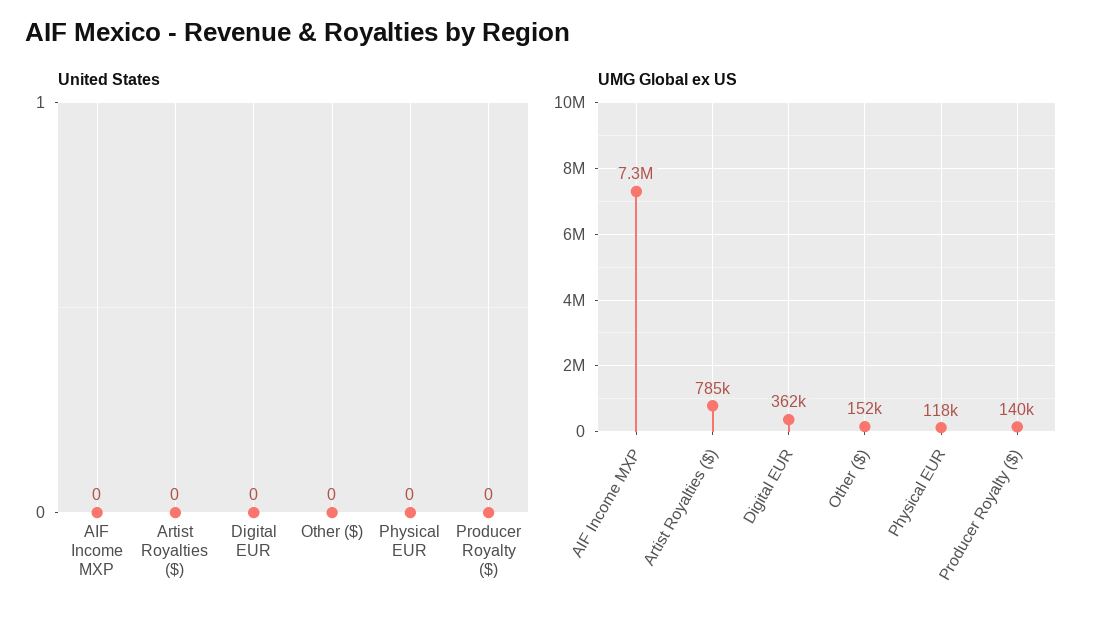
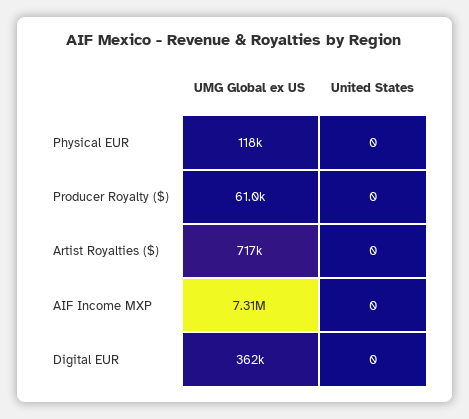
United States, Other ($): 0 -> none
UMG Global ex US, Artist Royalties ($): 785000 -> 717000
UMG Global ex US, Other ($): 152000 -> none
UMG Global ex US, Producer Royalty ($): 140000 -> 61000

